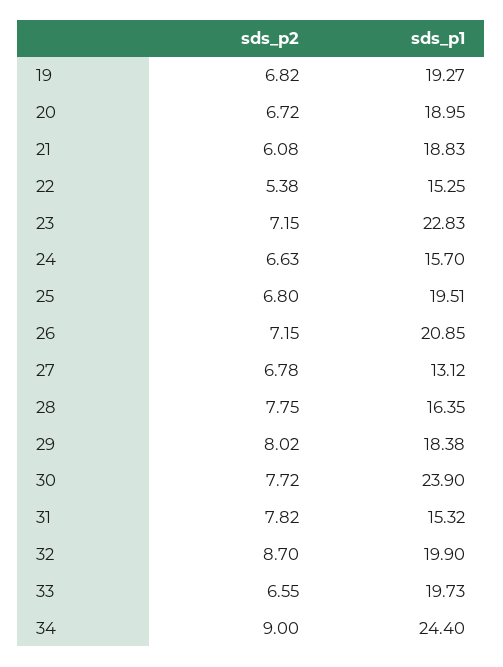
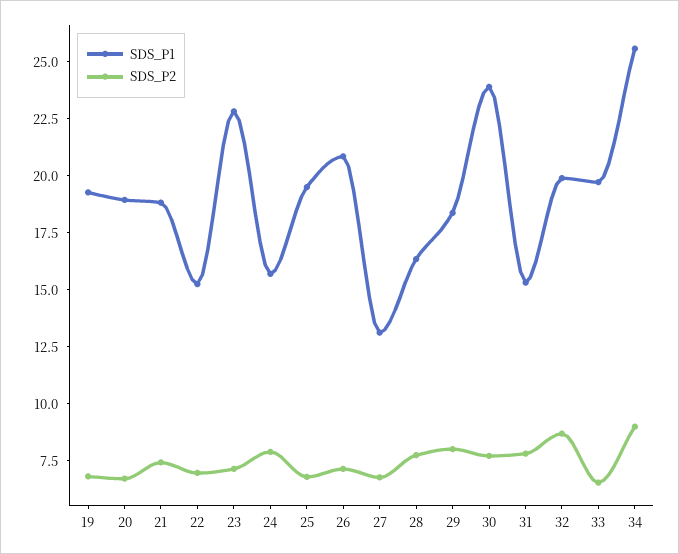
sds_p2, 21: 6.08 -> 7.5
sds_p2, 22: 5.38 -> 7
sds_p2, 24: 6.63 -> 8
sds_p1, 34: 24.4 -> 25.5

